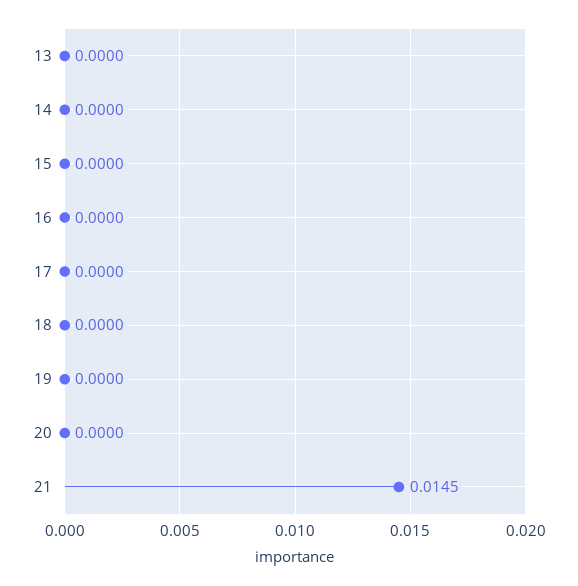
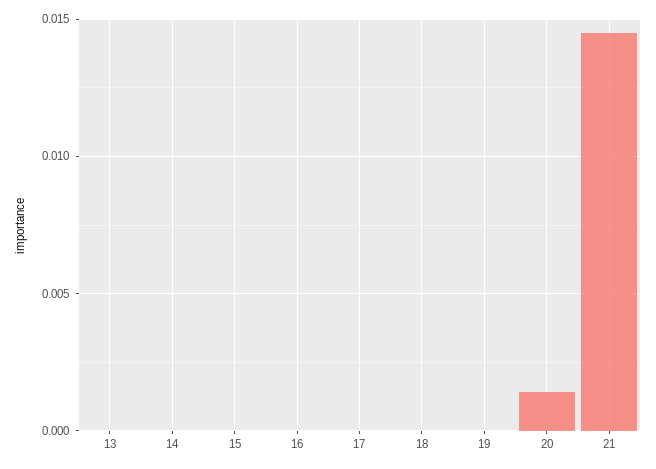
20: 0 -> 0.0015

